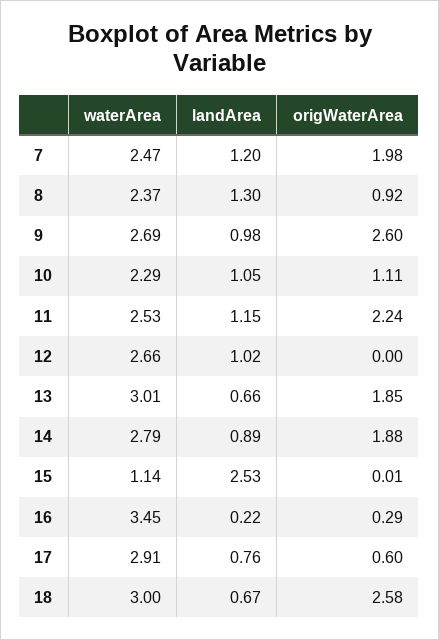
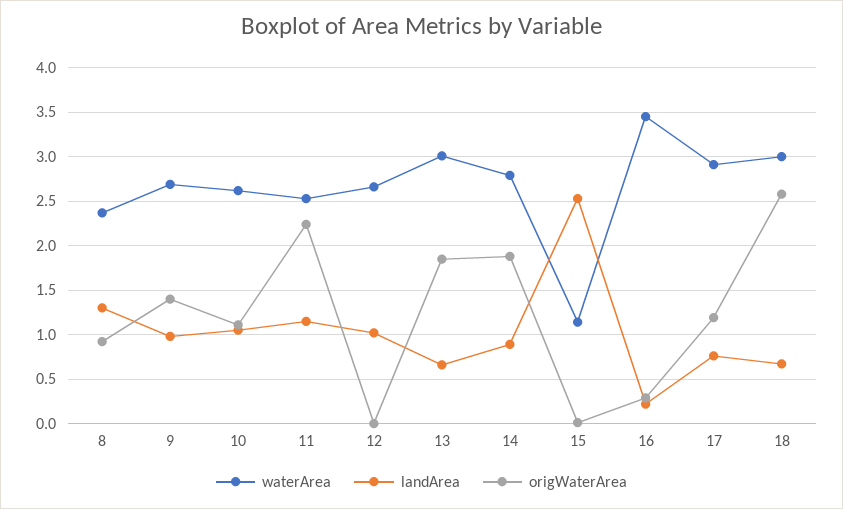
waterArea, 7: 2.47 -> none
landArea, 7: 1.2 -> none
origWaterArea, 7: 1.98 -> none
origWaterArea, 9: 2.6 -> 1.4
waterArea, 10: 2.29 -> 2.6
origWaterArea, 17: 0.6 -> 1.2

